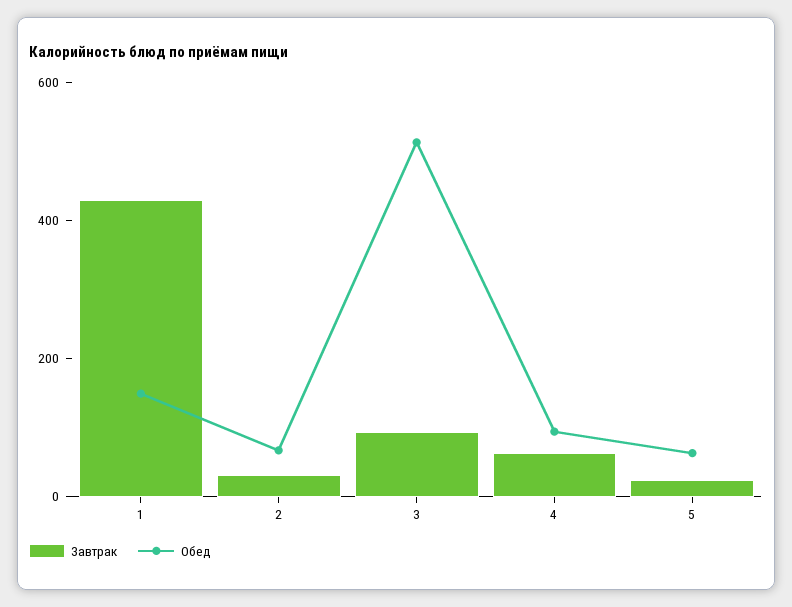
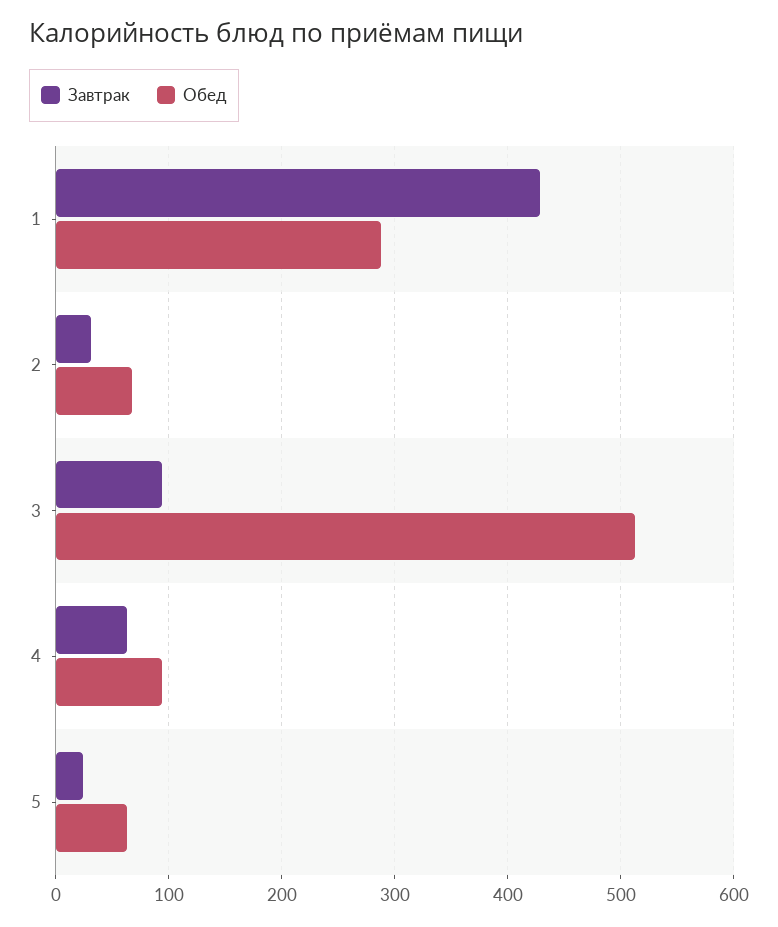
Обед, 1: 150 -> 290

